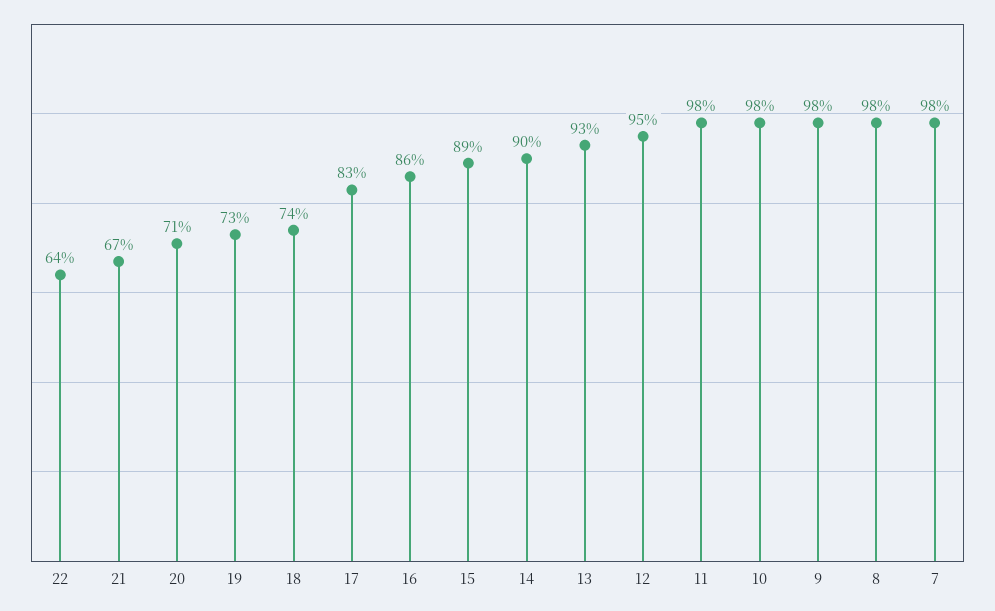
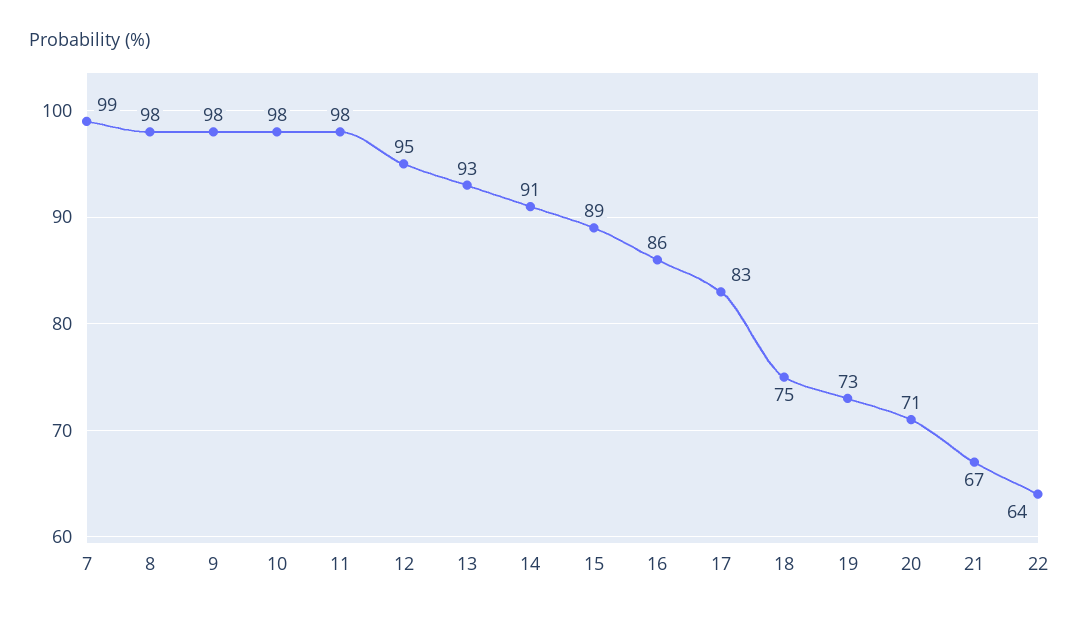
18: 74 -> 75
14: 90 -> 91
7: 98 -> 99

